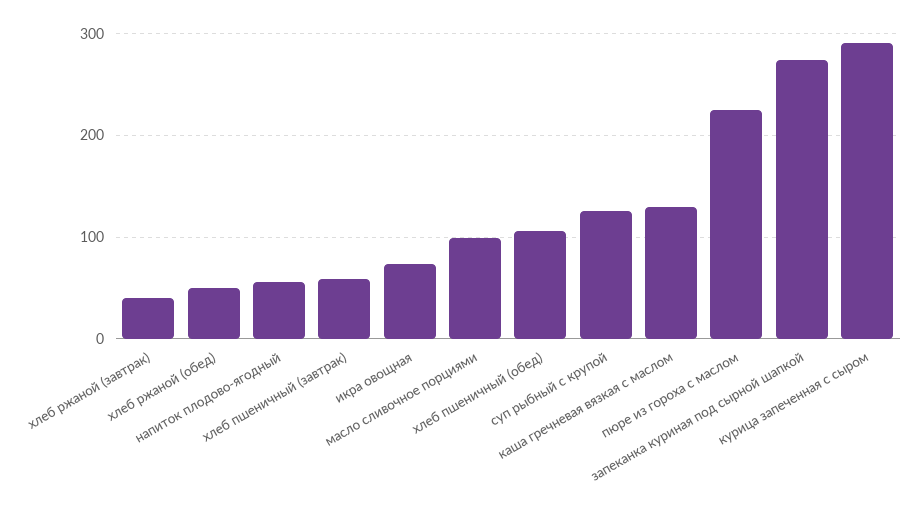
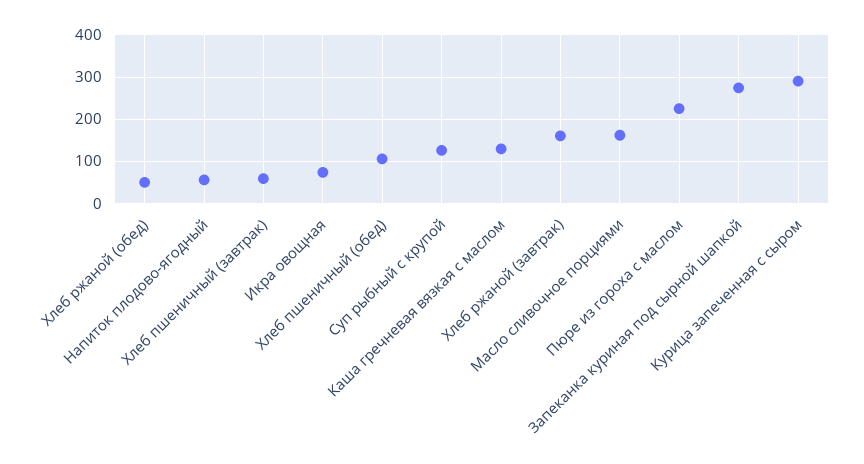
хлеб ржаной (завтрак): 40 -> 160
масло сливочное порциями: 100 -> 160

